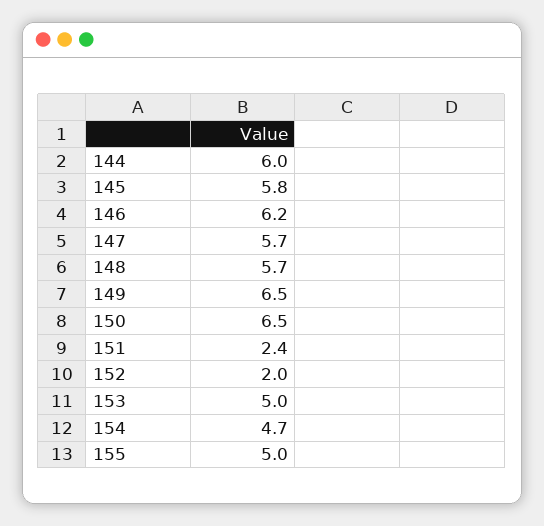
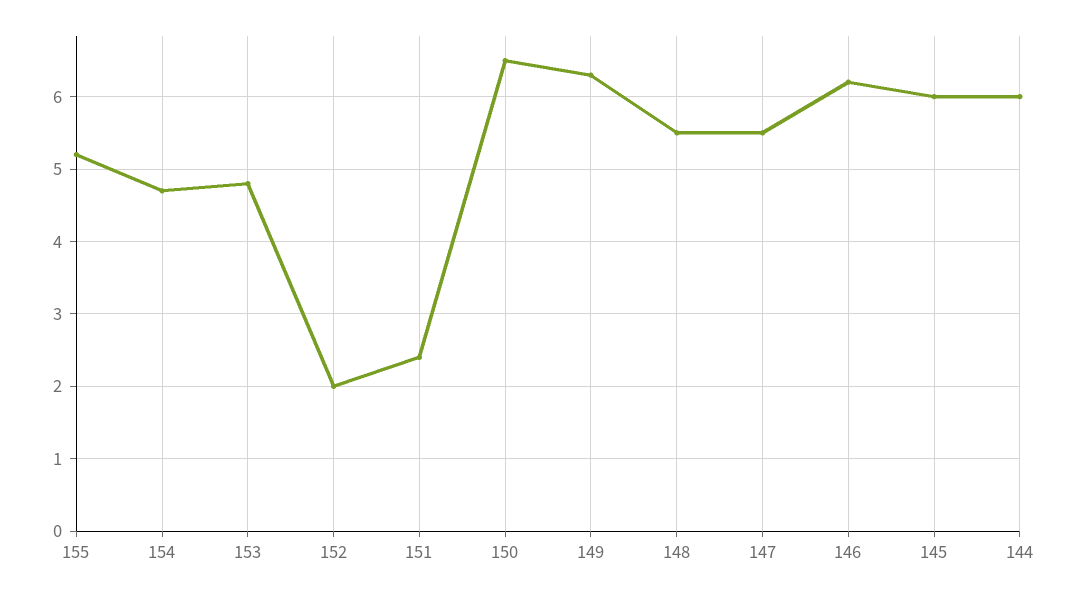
145: 5.8 -> 6
147: 5.7 -> 5.5
148: 5.7 -> 5.5
149: 6.5 -> 6.3
153: 5 -> 4.8
155: 5 -> 5.2

